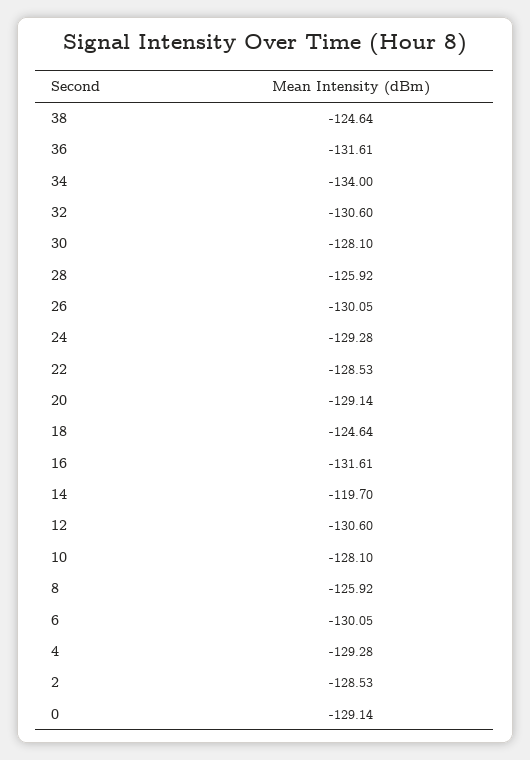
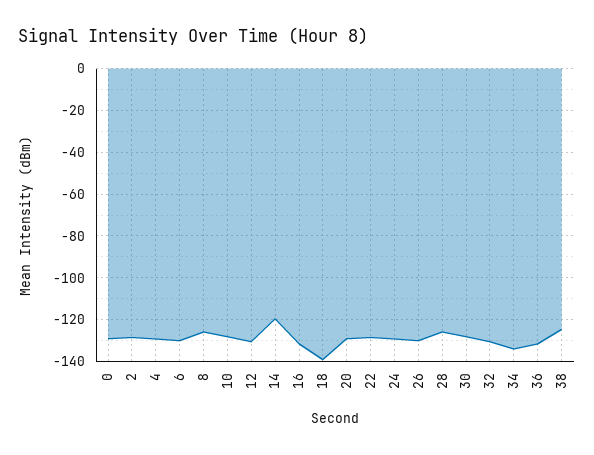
18: -124.64 -> -140

